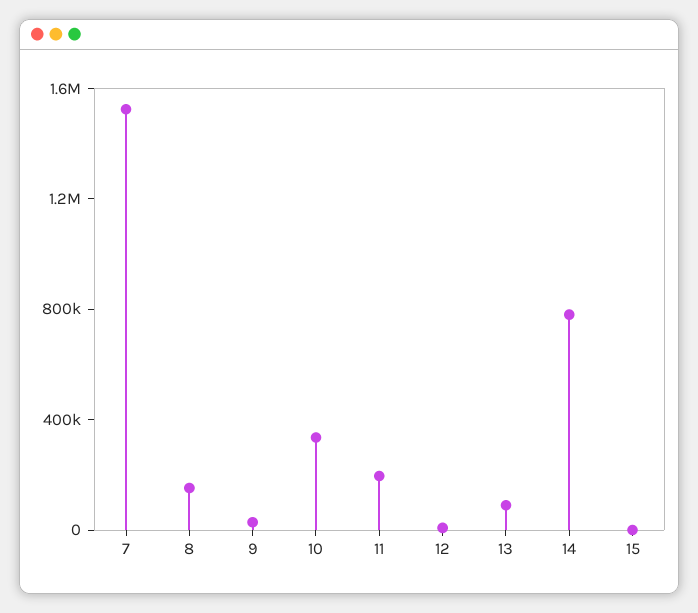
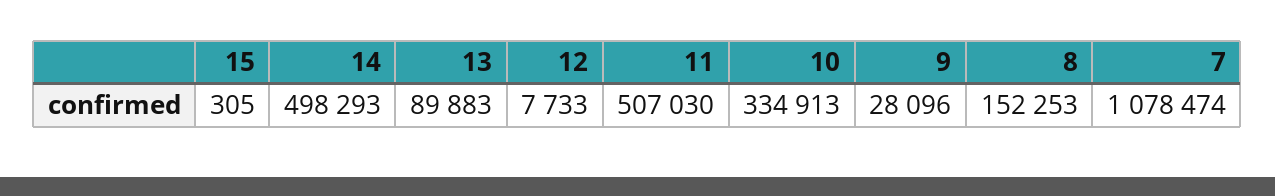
7: 1500000 -> 1078474
11: 200000 -> 507030
14: 800000 -> 498293

